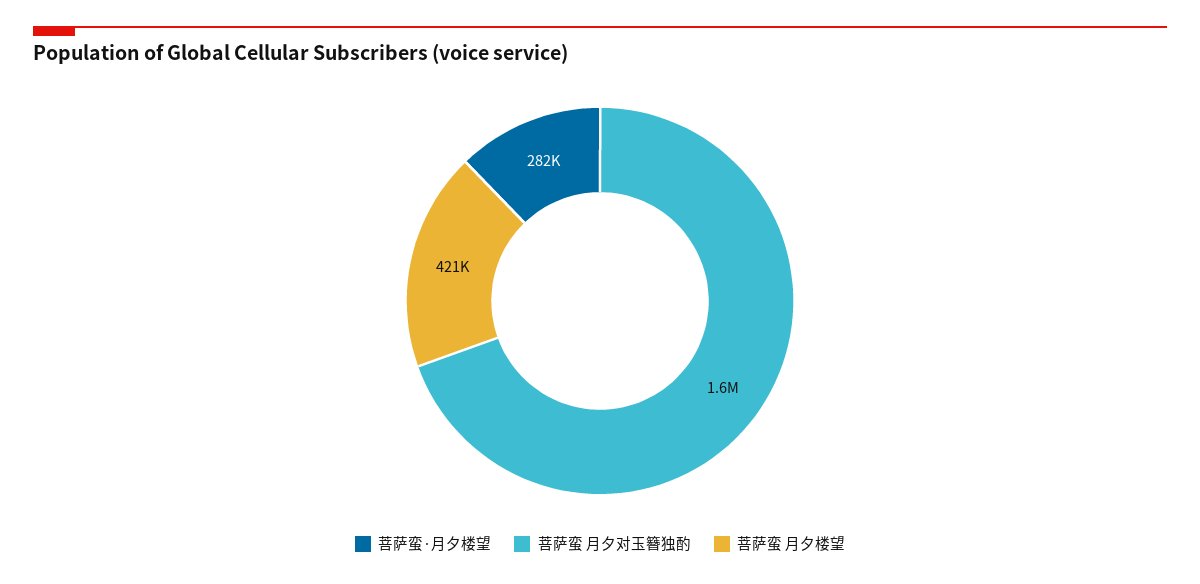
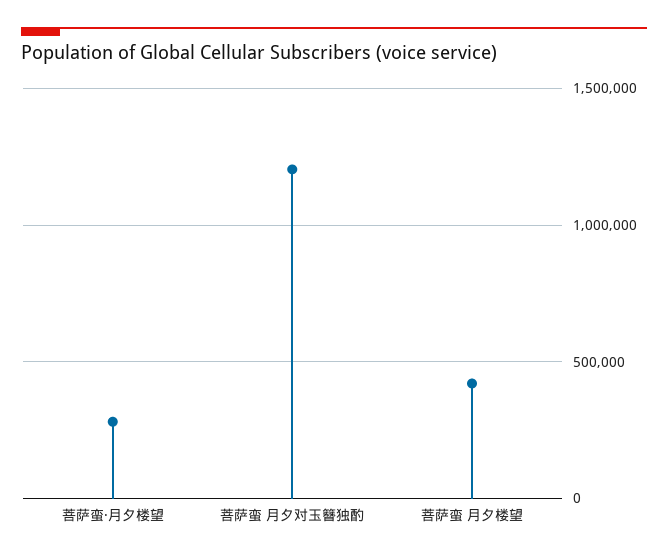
菩萨蛮 月夕对玉簪独酌: 1600000 -> 1200000

